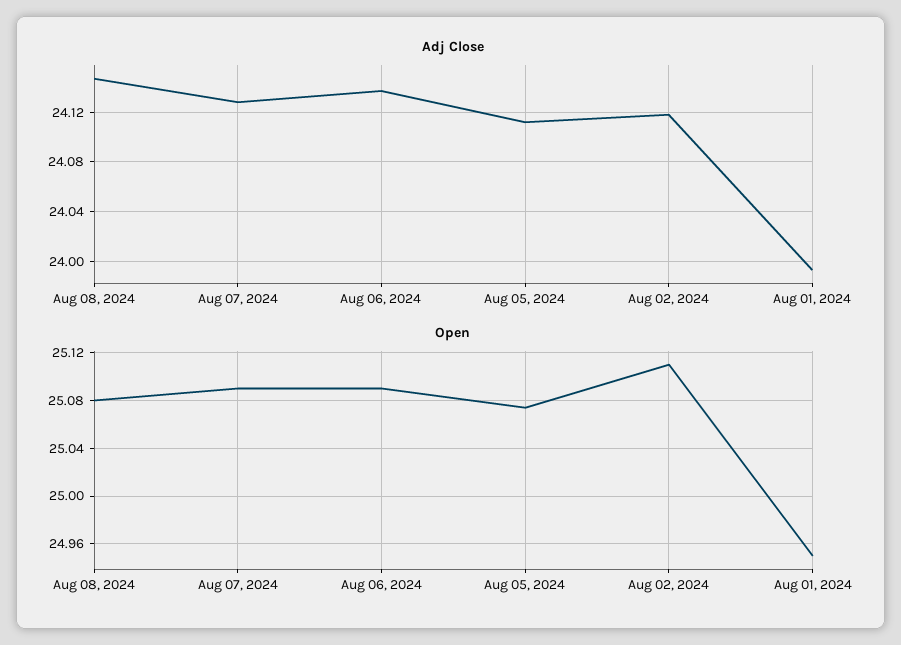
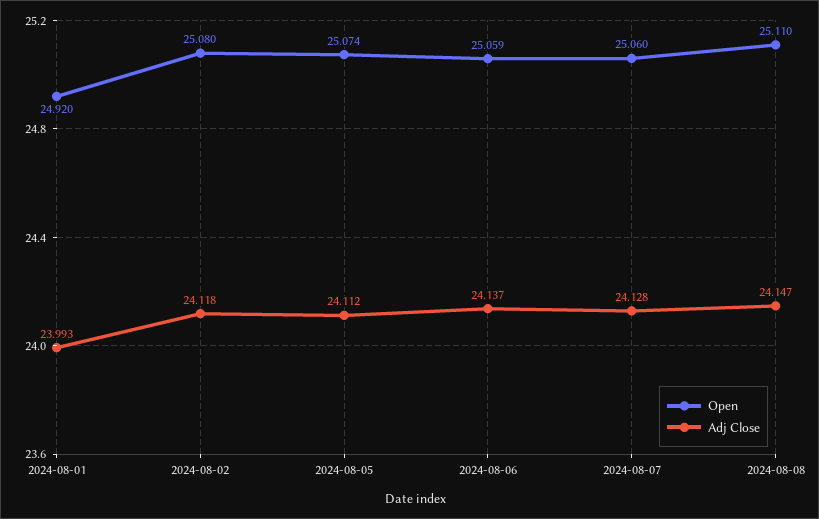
Open, Aug 08, 2024: 25.08 -> 25.11
Open, Aug 07, 2024: 25.09 -> 25.06
Open, Aug 06, 2024: 25.09 -> 25.059
Open, Aug 02, 2024: 25.11 -> 25.08
Open, Aug 01, 2024: 24.95 -> 24.92

